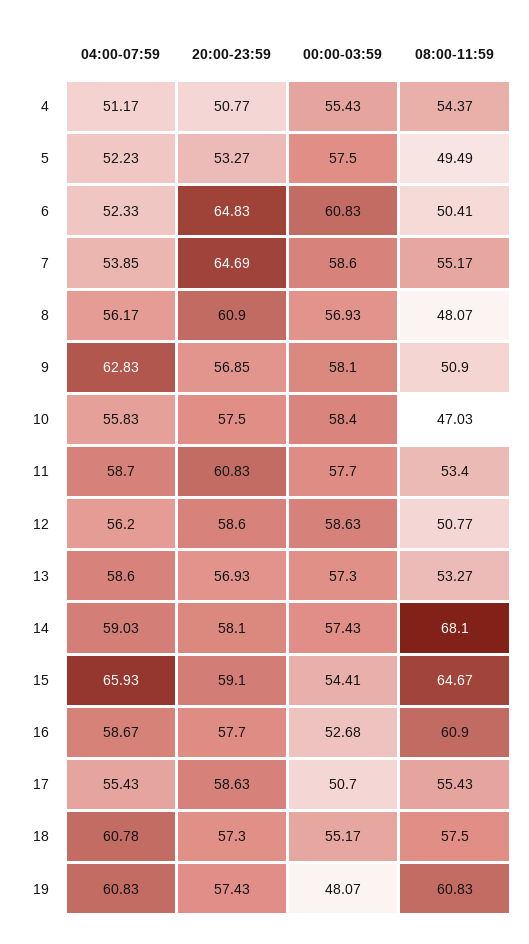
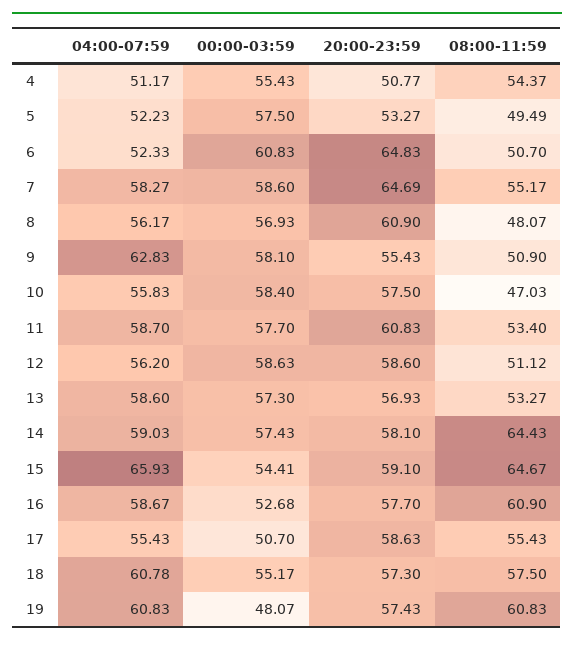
08:00-11:59, 6: 50.41 -> 50.7
04:00-07:59, 7: 53.85 -> 58.27
20:00-23:59, 9: 56.85 -> 55.43
08:00-11:59, 12: 50.77 -> 51.12
08:00-11:59, 14: 68.1 -> 64.43

